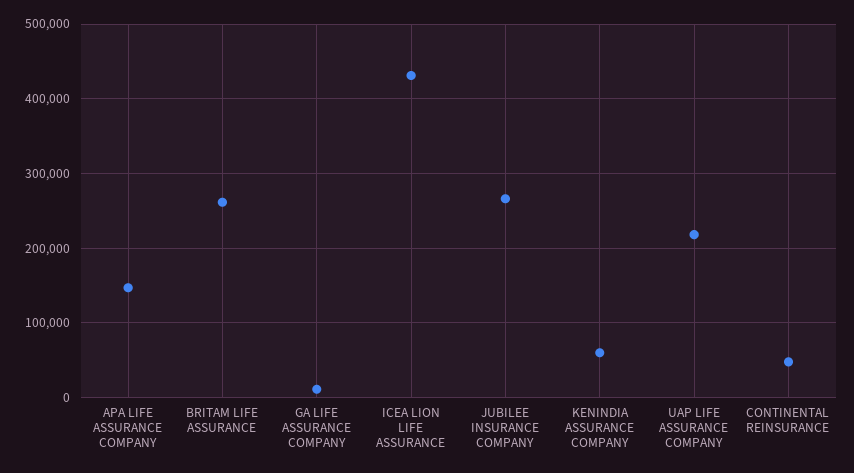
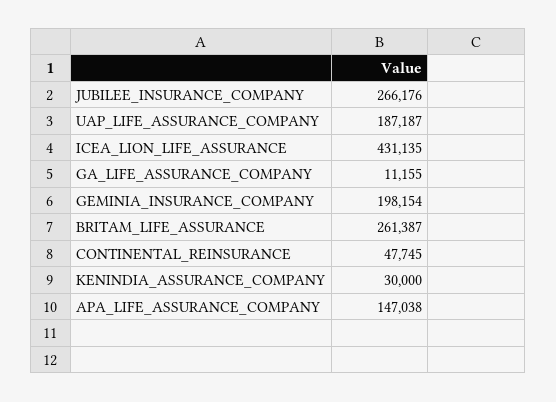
KENINDIA ASSURANCE COMPANY: 60000 -> 30000
UAP LIFE ASSURANCE COMPANY: 220000 -> 187187
GEMINIA_INSURANCE_COMPANY: none -> 198154

